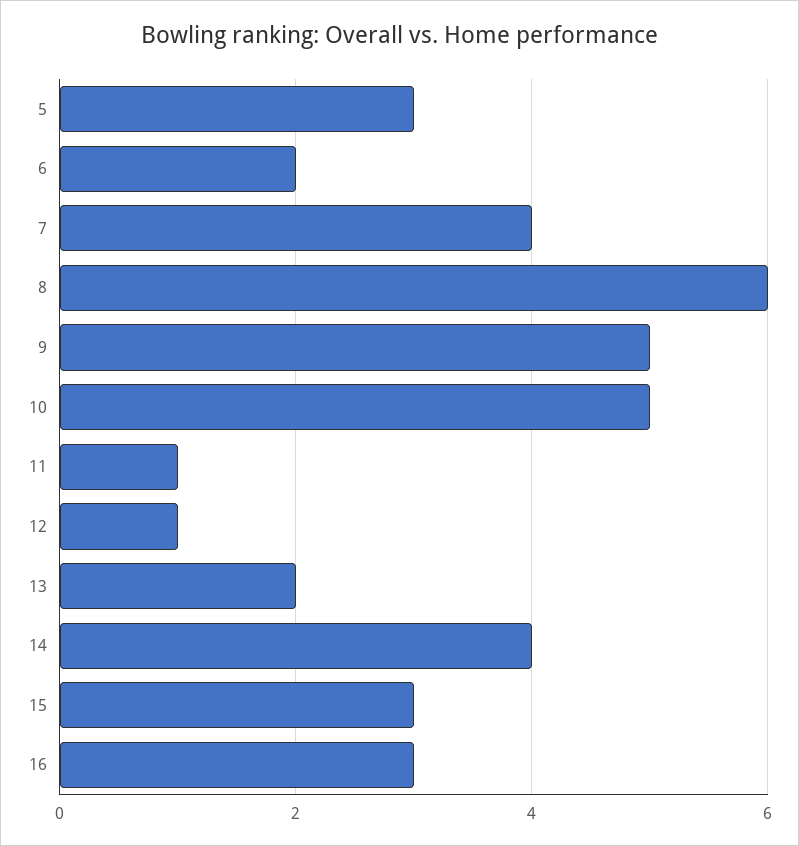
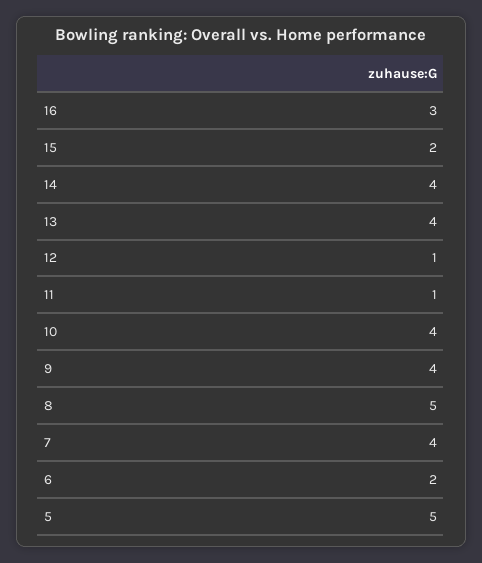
5: 3 -> 5
8: 6 -> 5
9: 5 -> 4
10: 5 -> 4
13: 2 -> 4
15: 3 -> 2

